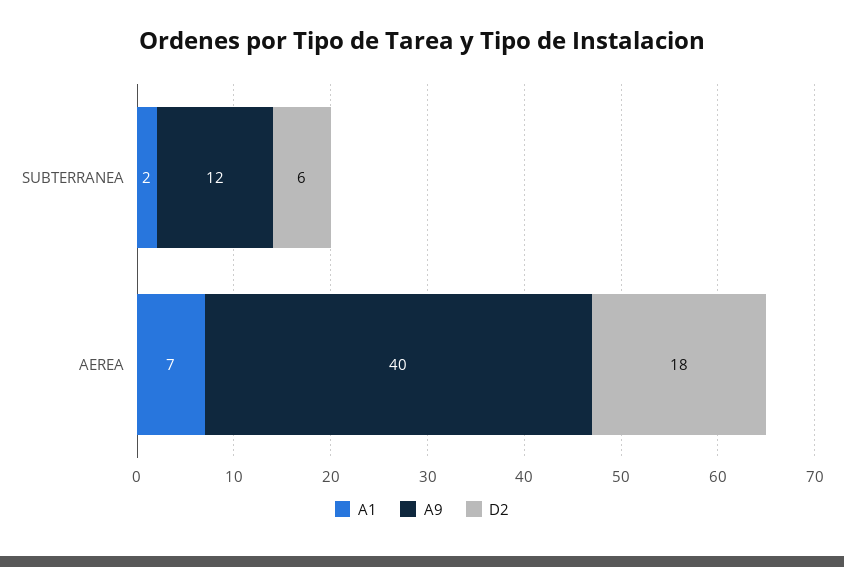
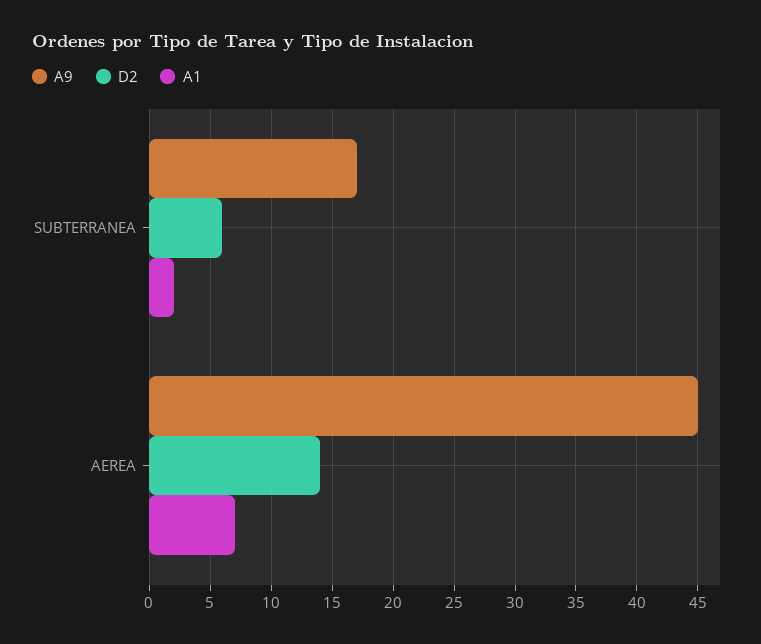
A9, SUBTERRANEA: 12 -> 17
A9, AEREA: 40 -> 45
D2, AEREA: 18 -> 14

